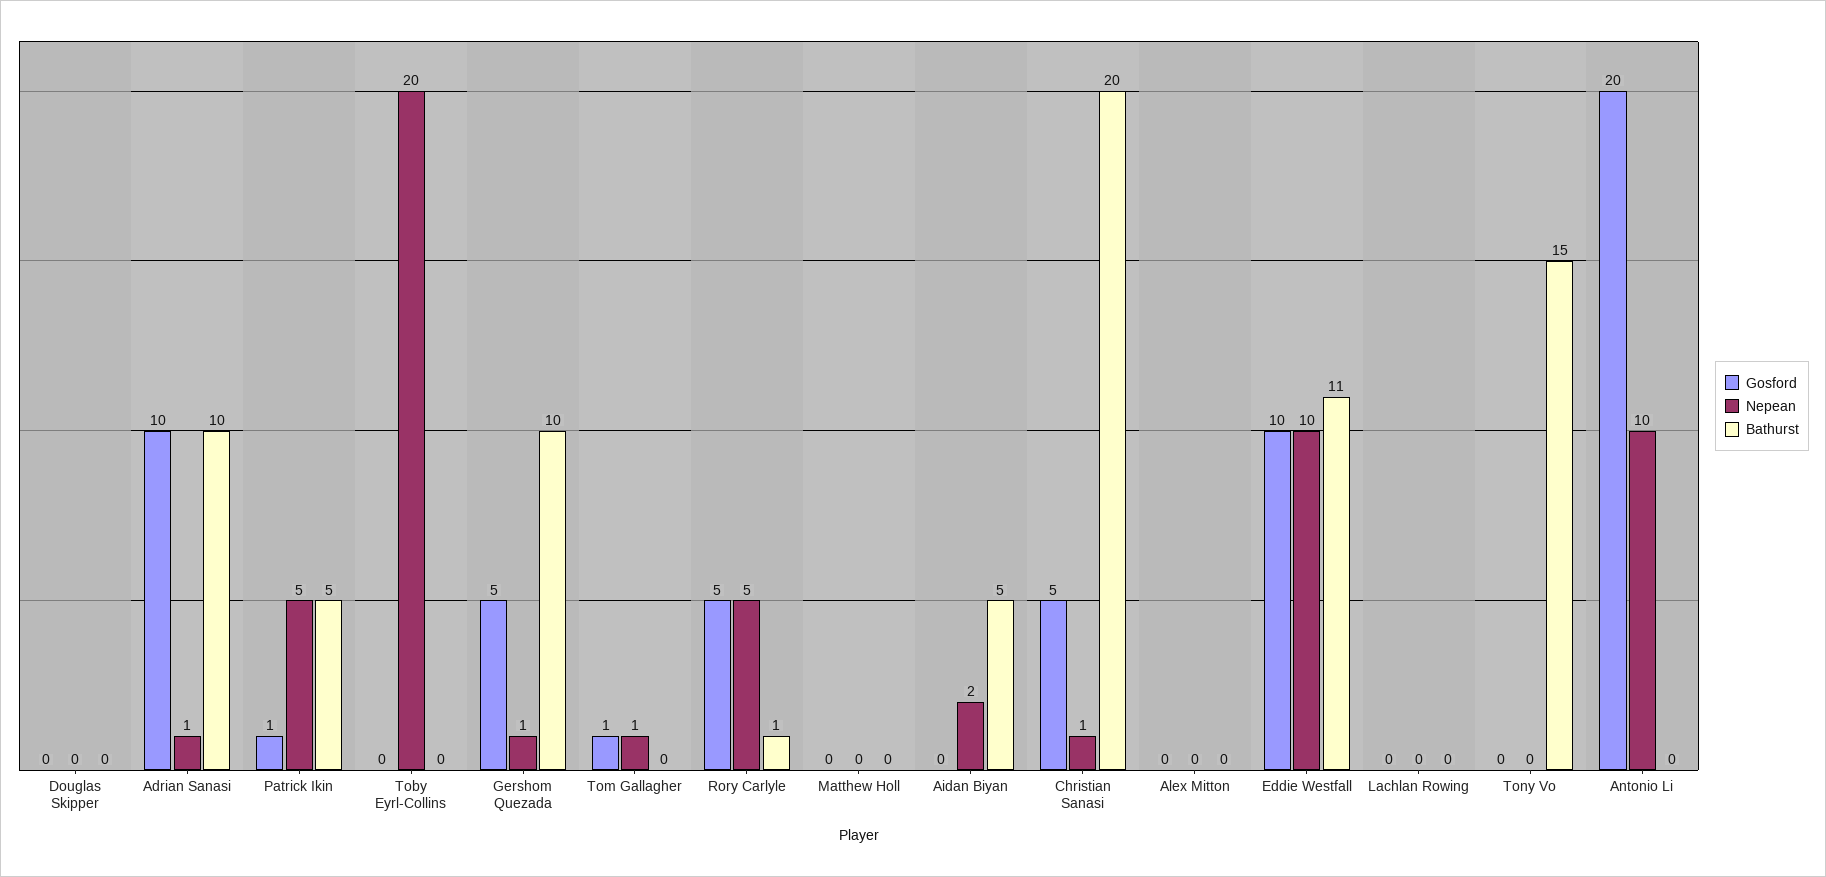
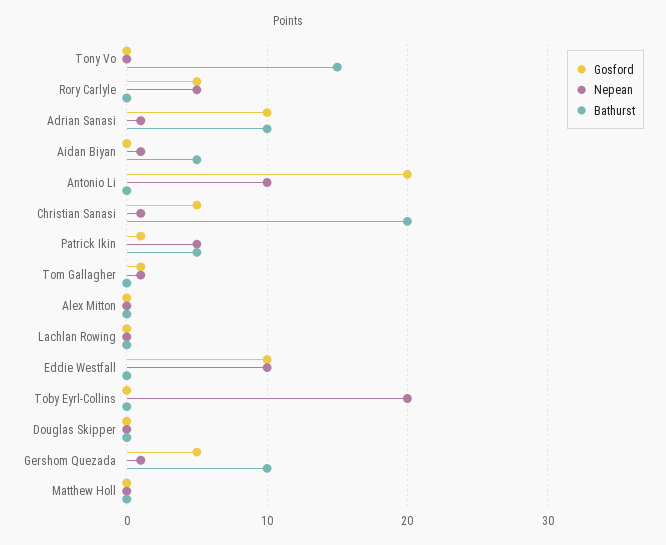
Bathurst, Rory Carlyle: 1 -> 0
Nepean, Aidan Biyan: 2 -> 1
Bathurst, Eddie Westfall: 11 -> 0

